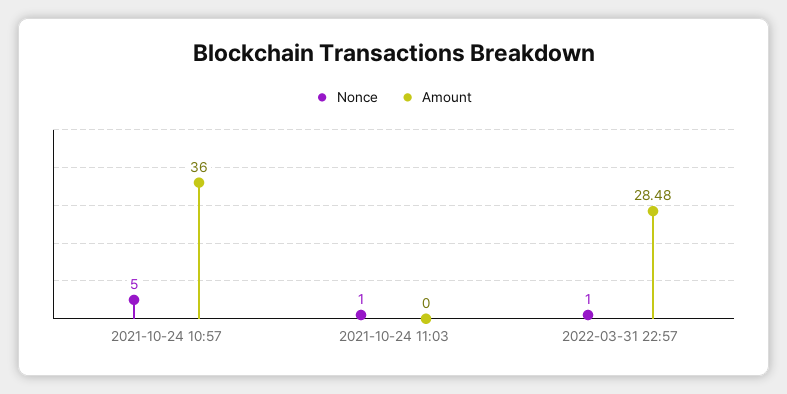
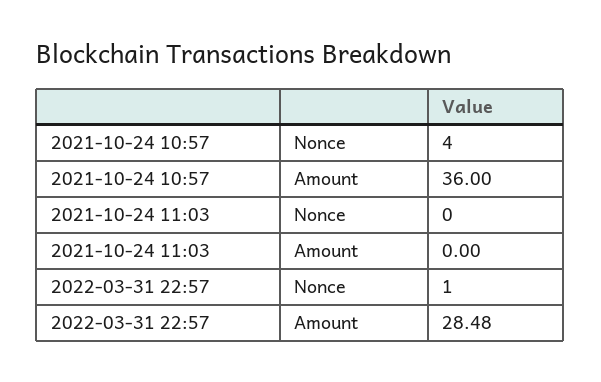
Nonce, 2021-10-24 10:57: 5 -> 4
Nonce, 2021-10-24 11:03: 1 -> 0

